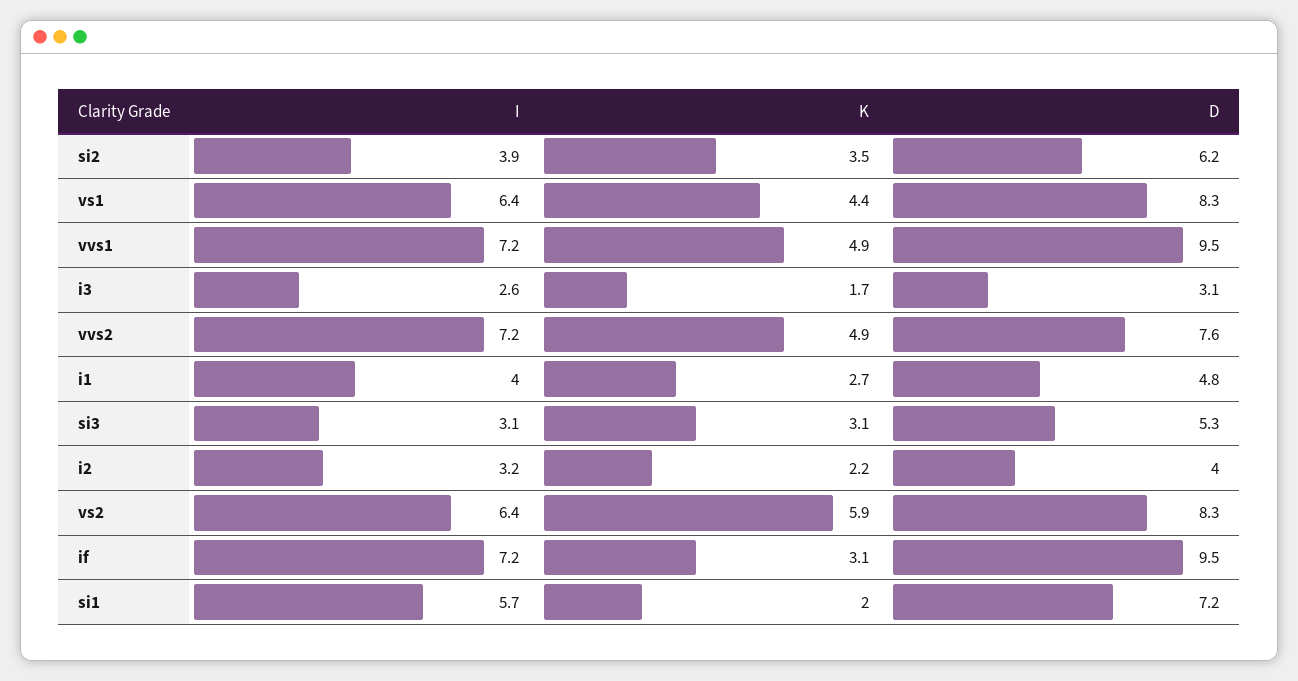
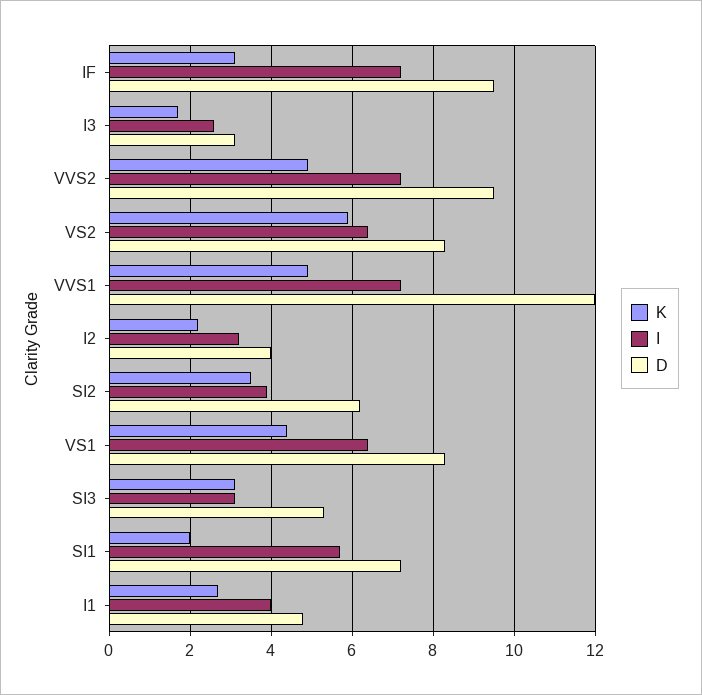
D, vvs1: 9.5 -> 12
D, vvs2: 7.6 -> 9.5

